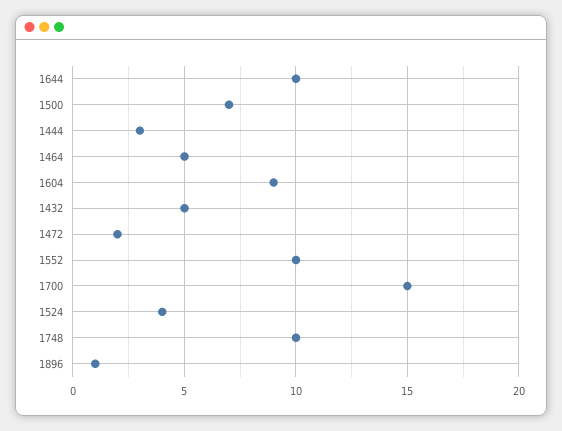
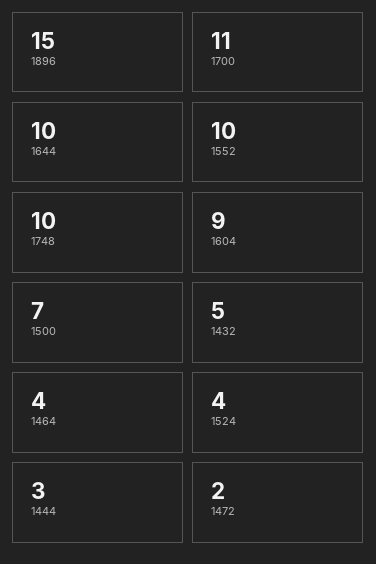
1464: 5 -> 4
1700: 15 -> 11
1896: 1 -> 15

